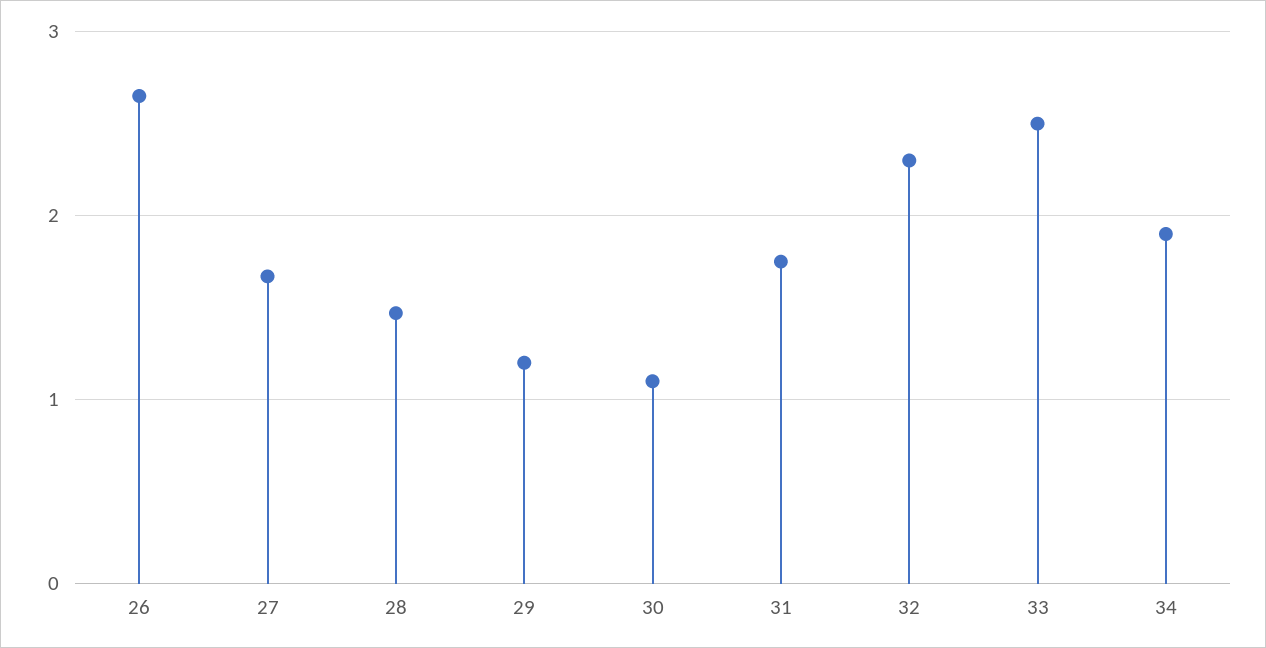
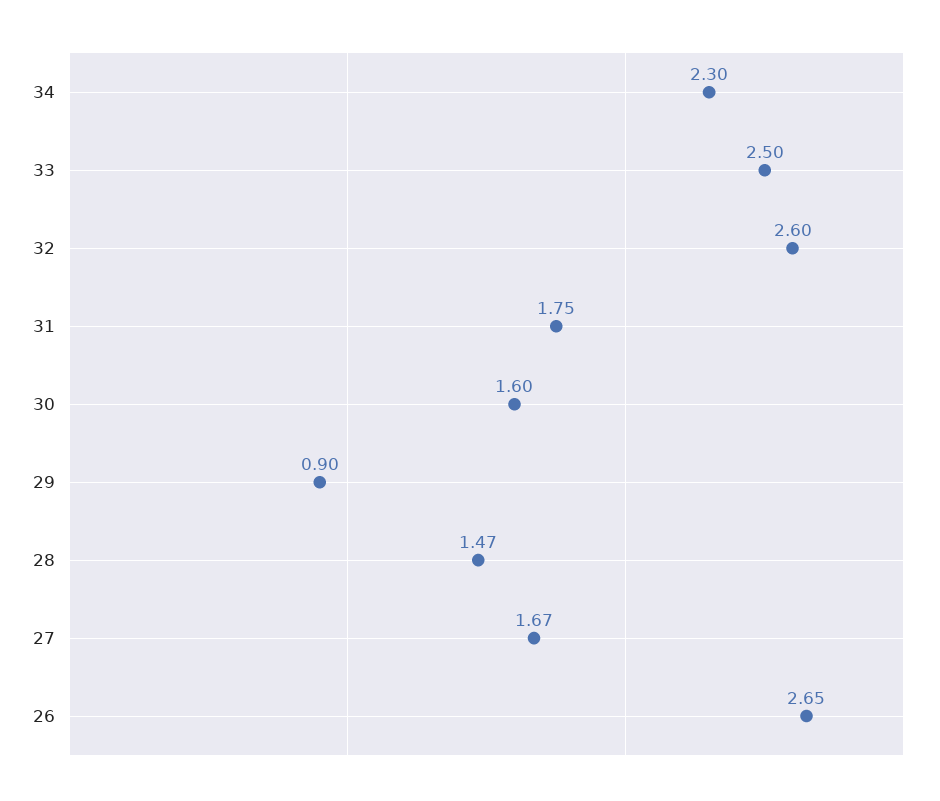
29: 1.2 -> 0.9
30: 1.1 -> 1.6
32: 2.3 -> 2.6
34: 1.9 -> 2.3

